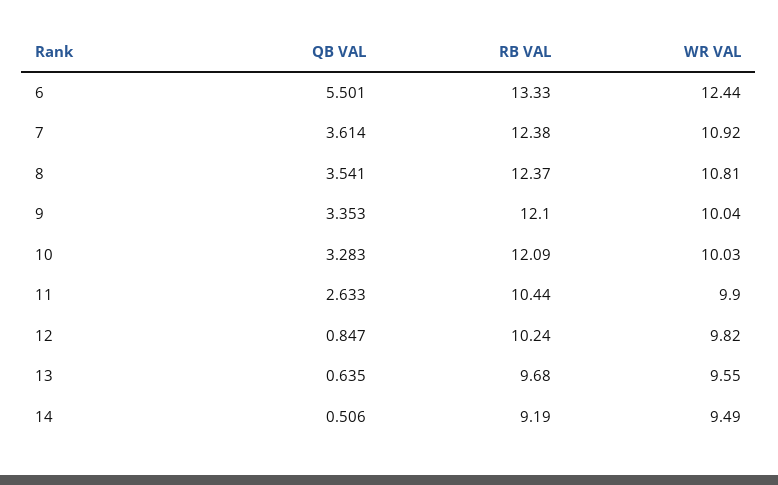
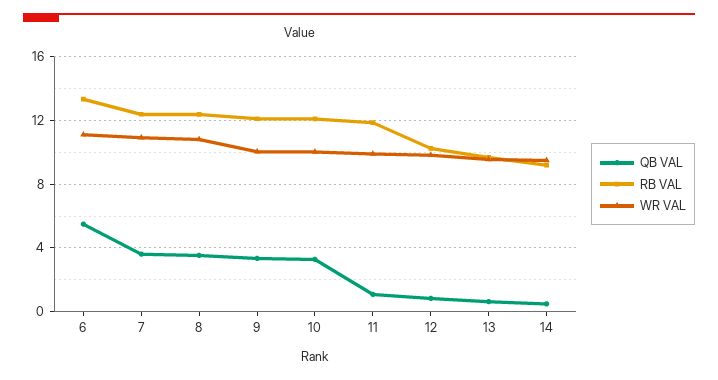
WR VAL, 6: 12.44 -> 11
QB VAL, 11: 2.633 -> 1
RB VAL, 11: 10.44 -> 12

